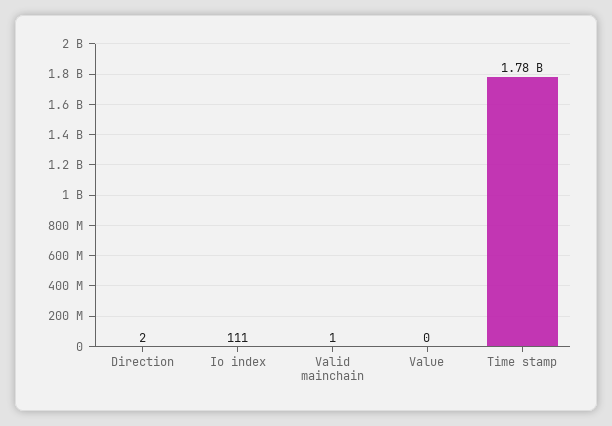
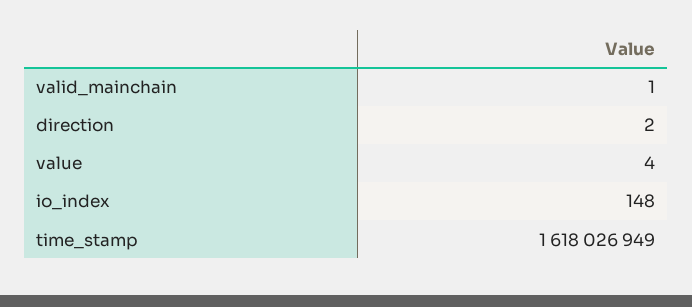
Io index: 111 -> 148
Value: 0 -> 4
Time stamp: 1780000000 -> 1618026949

